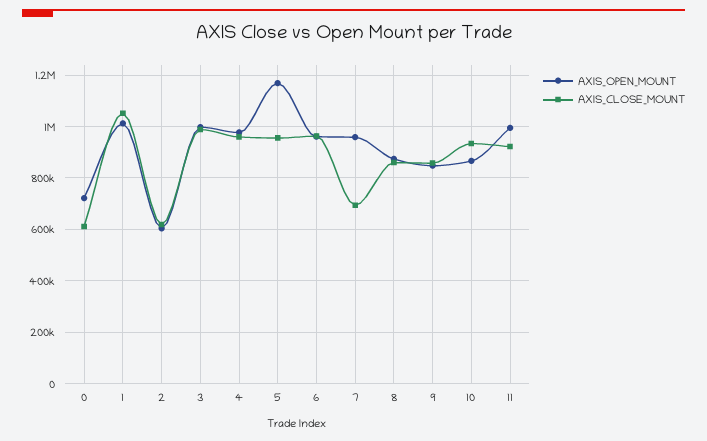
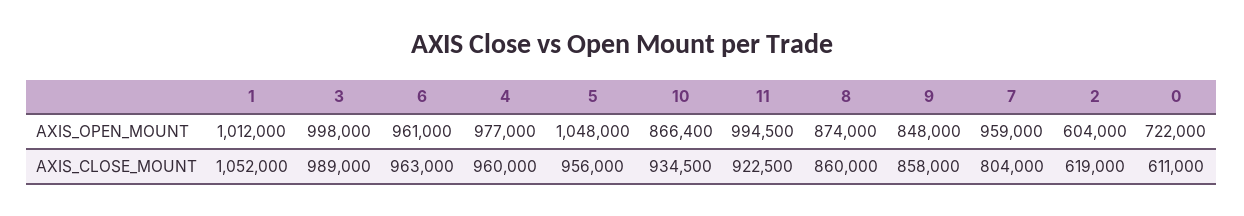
AXIS_OPEN_MOUNT, 5: 1175000 -> 1048000
AXIS_CLOSE_MOUNT, 7: 700000 -> 804000

